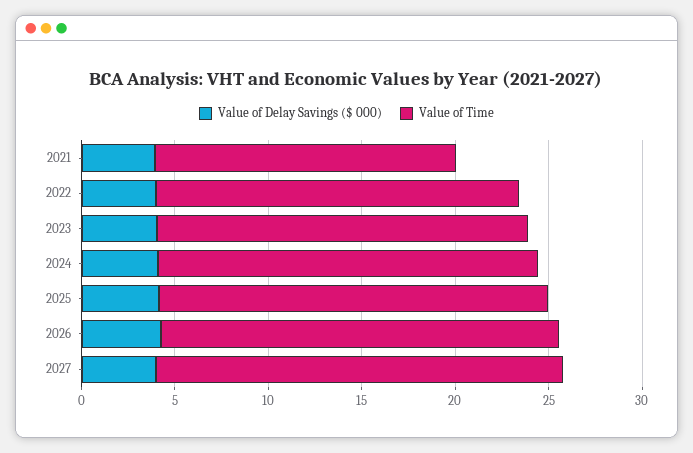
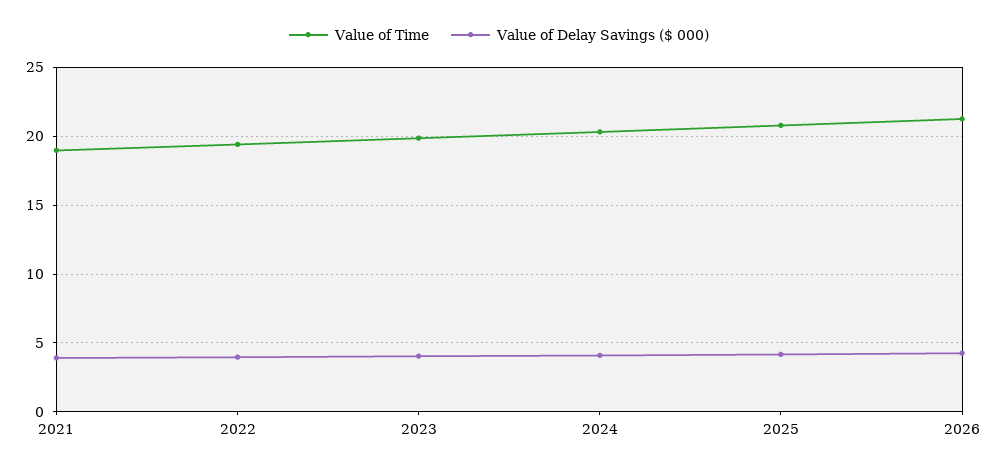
Value of Time, 2021: 16 -> 19
Value of Delay Savings ($ 000), 2027: 4 -> none
Value of Time, 2027: 22 -> none

